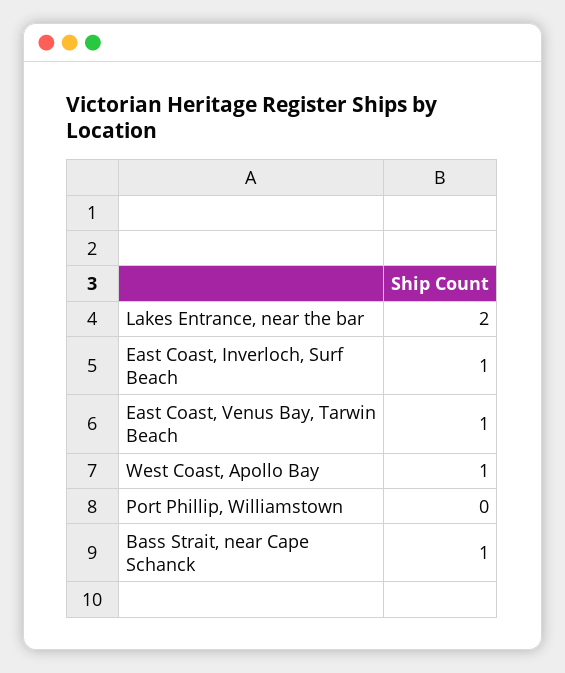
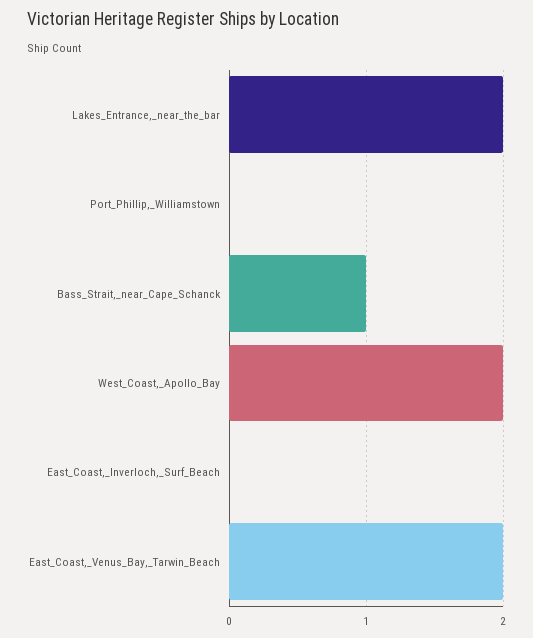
East Coast, Inverloch, Surf Beach: 1 -> 0
East Coast, Venus Bay, Tarwin Beach: 1 -> 2
West Coast, Apollo Bay: 1 -> 2

